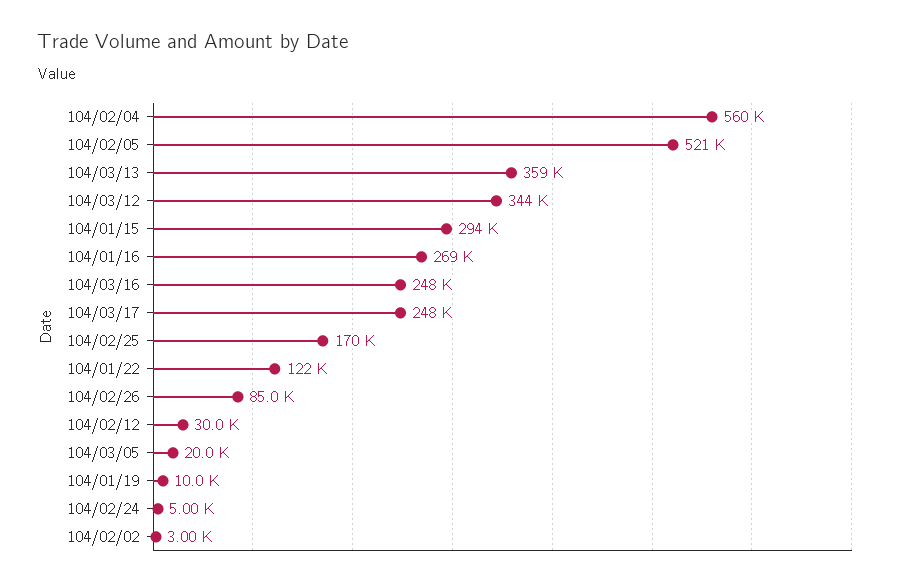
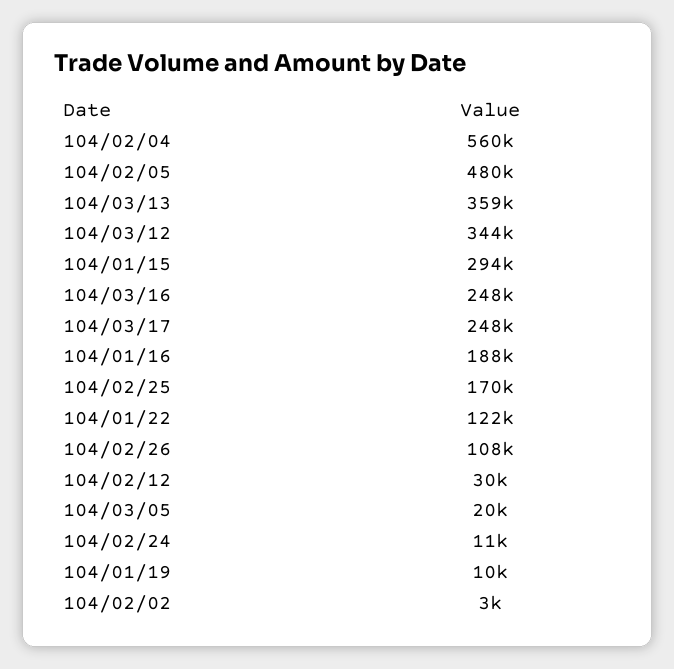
104/02/05: 521000 -> 480000
104/01/16: 269000 -> 188000
104/02/26: 85000 -> 108000
104/02/24: 5000 -> 11000

